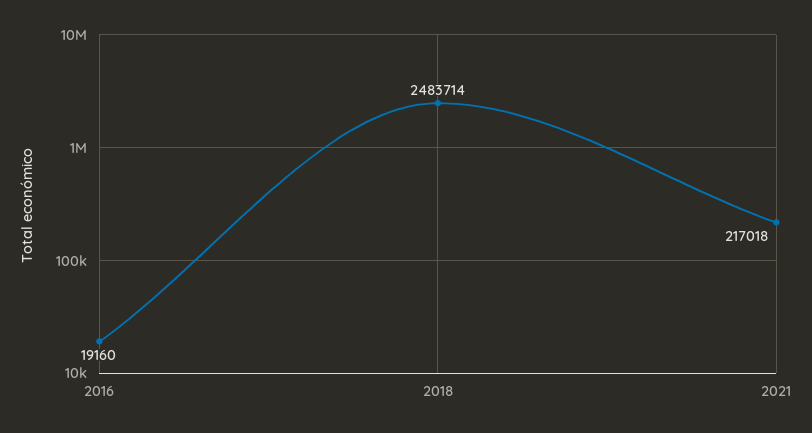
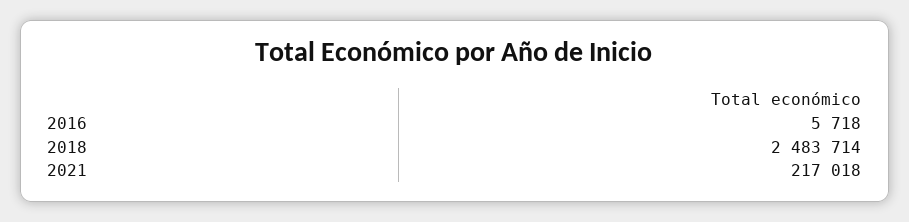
2016: 19160 -> 5718

